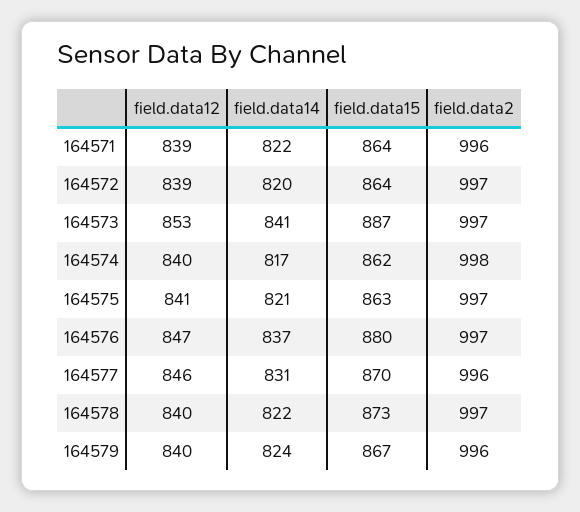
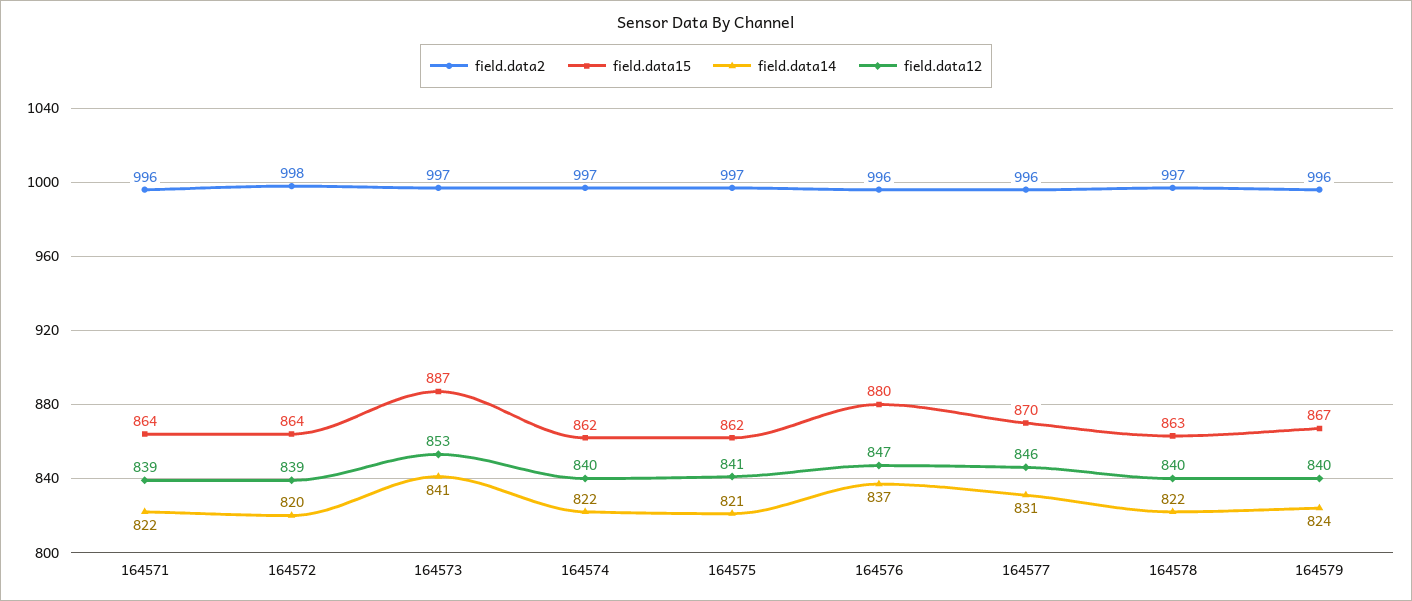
field.data2, 164572: 997 -> 998
field.data14, 164574: 817 -> 822
field.data2, 164574: 998 -> 997
field.data15, 164575: 863 -> 862
field.data2, 164576: 997 -> 996
field.data15, 164578: 873 -> 863

